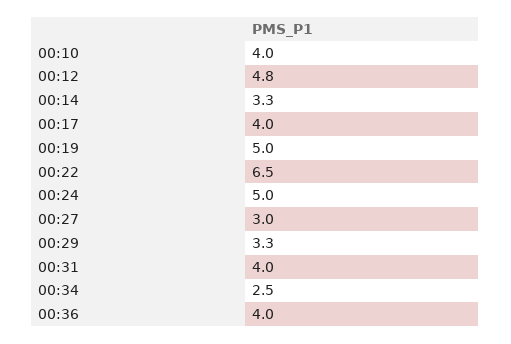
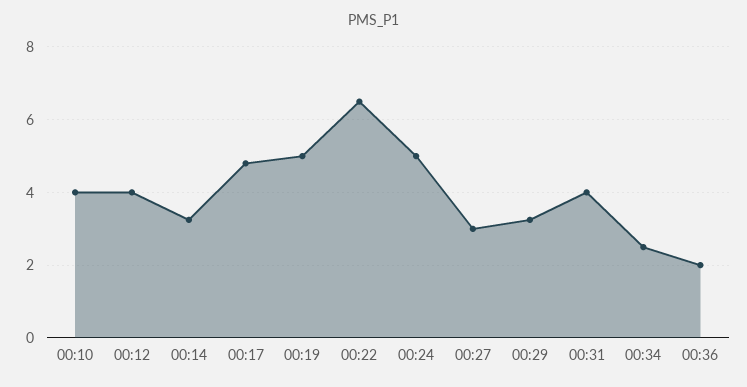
00:12: 4.8 -> 4
00:17: 4 -> 4.8
00:36: 4 -> 2

